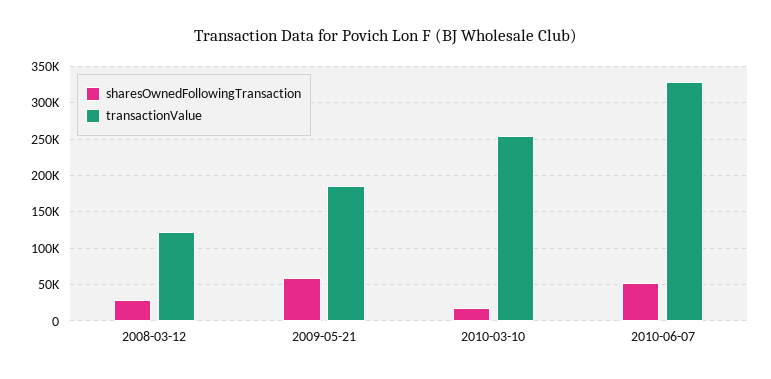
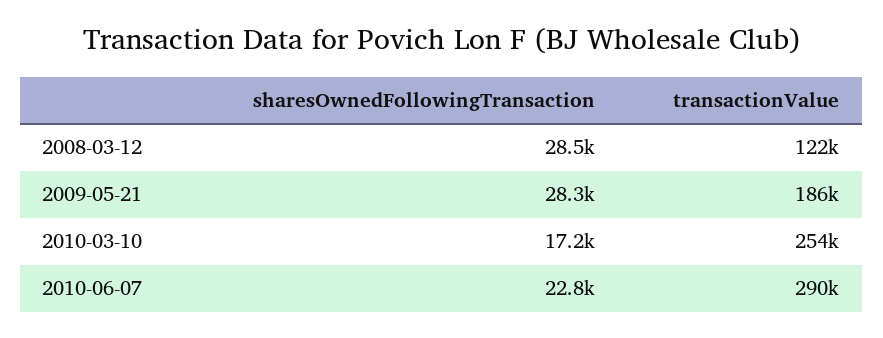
sharesOwnedFollowingTransaction, 2009-05-21: 60000 -> 28300
sharesOwnedFollowingTransaction, 2010-06-07: 50000 -> 22800
transactionValue, 2010-06-07: 330000 -> 290000

